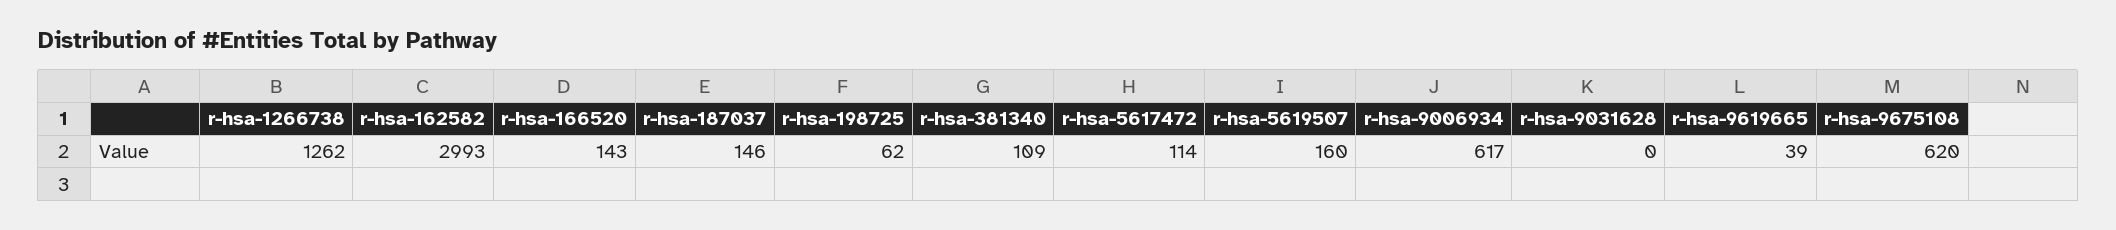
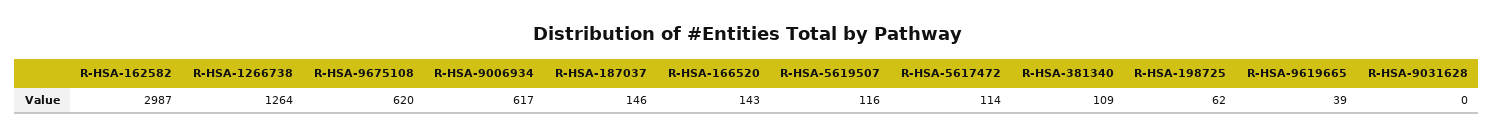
r-hsa-1266738: 1262 -> 1264
r-hsa-162582: 2993 -> 2987
r-hsa-5619507: 160 -> 116

